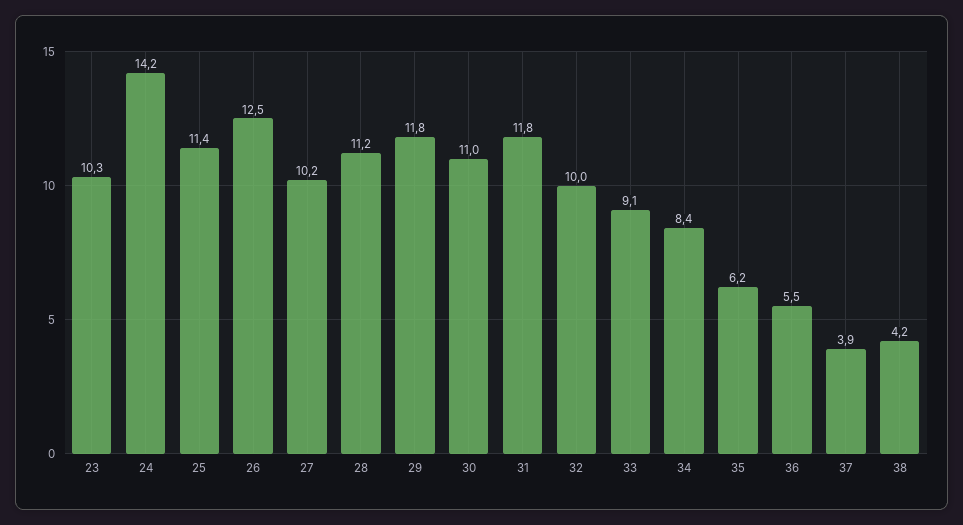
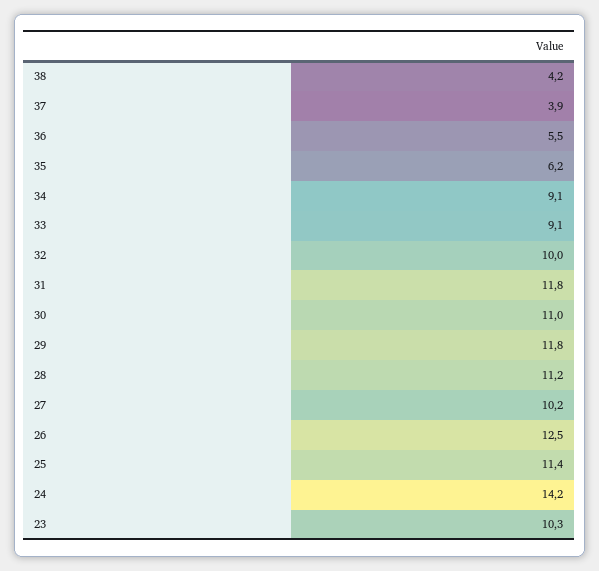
34: 8.4 -> 9.1

